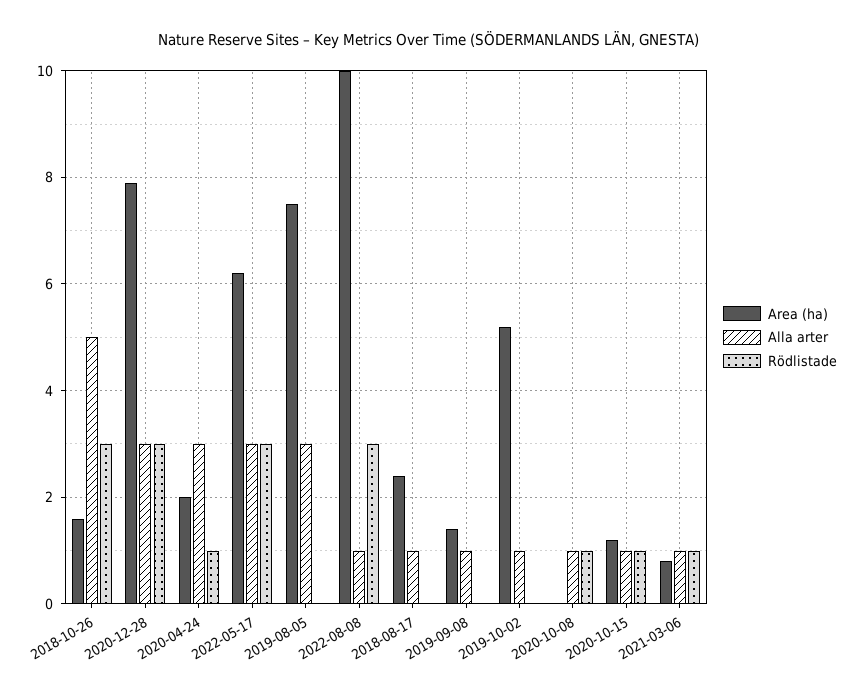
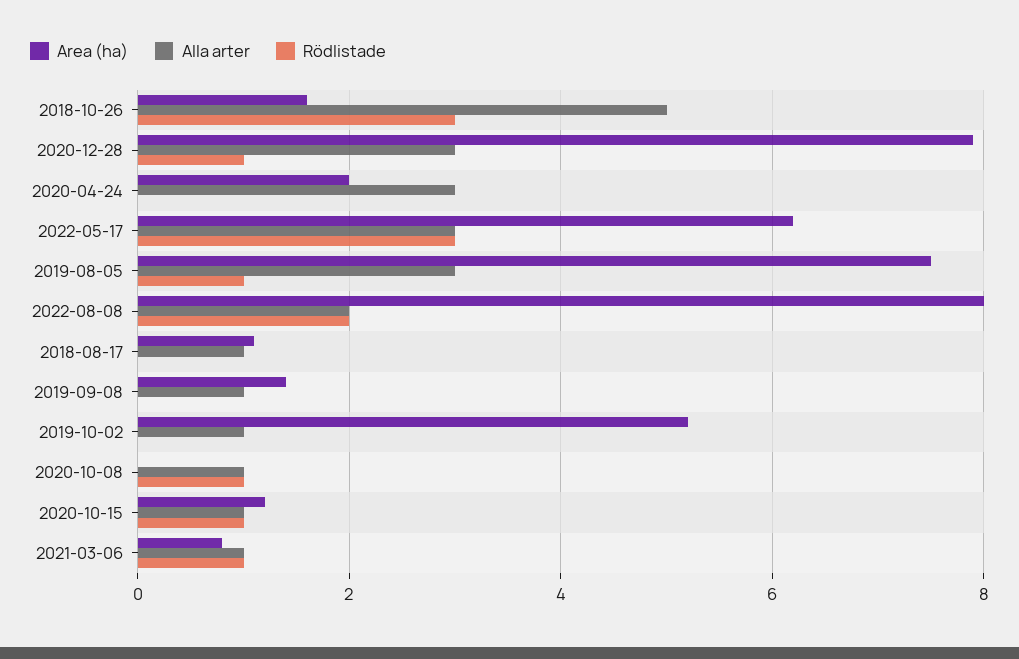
Rödlistade, 2020-12-28: 3 -> 1
Rödlistade, 2020-04-24: 1 -> 0
Rödlistade, 2019-08-05: 0 -> 1
Area (ha), 2022-08-08: 10 -> 8
Alla arter, 2022-08-08: 1 -> 2
Rödlistade, 2022-08-08: 3 -> 2
Area (ha), 2018-08-17: 2.5 -> 1

